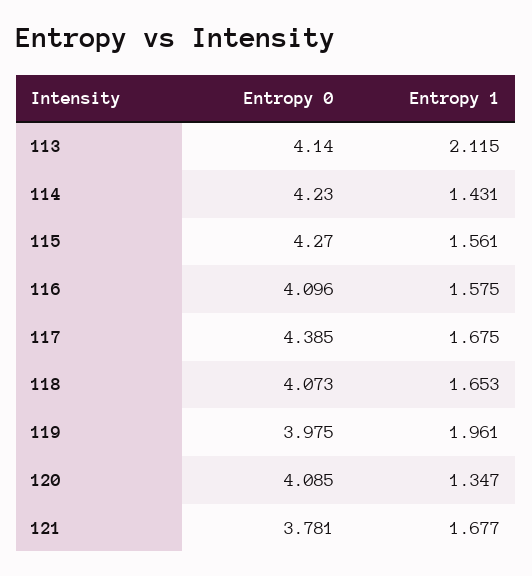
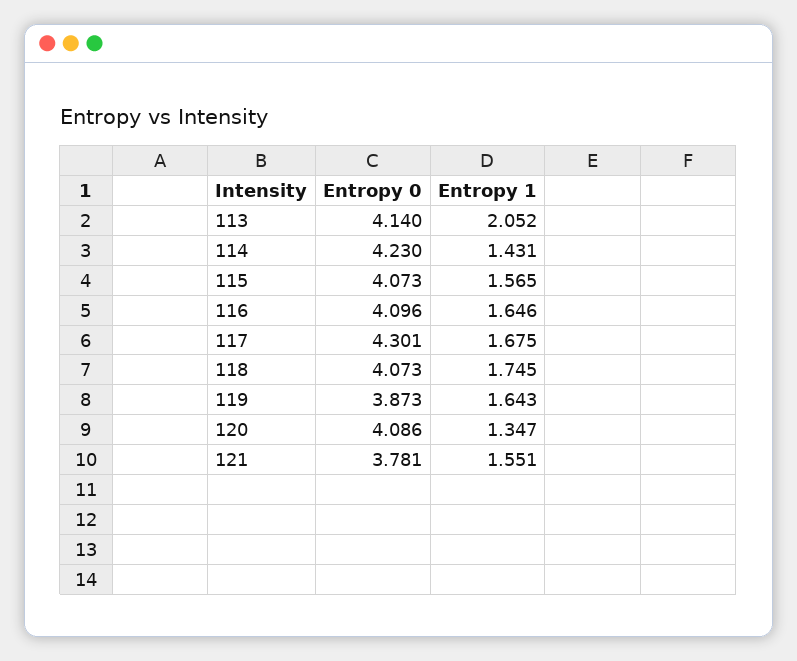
Entropy 1, 113: 2.115 -> 2.052
Entropy 0, 115: 4.27 -> 4.073
Entropy 1, 115: 1.561 -> 1.565
Entropy 1, 116: 1.575 -> 1.646
Entropy 0, 117: 4.385 -> 4.301
Entropy 1, 118: 1.653 -> 1.745
Entropy 0, 119: 3.975 -> 3.873
Entropy 1, 119: 1.961 -> 1.643
Entropy 0, 120: 4.085 -> 4.086
Entropy 1, 121: 1.677 -> 1.551

